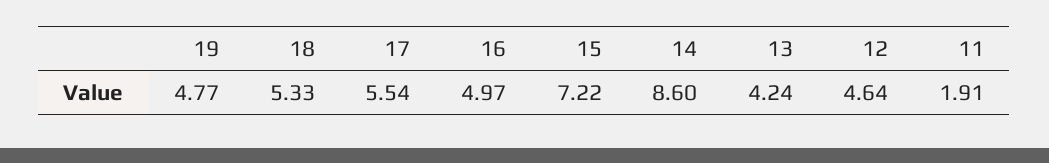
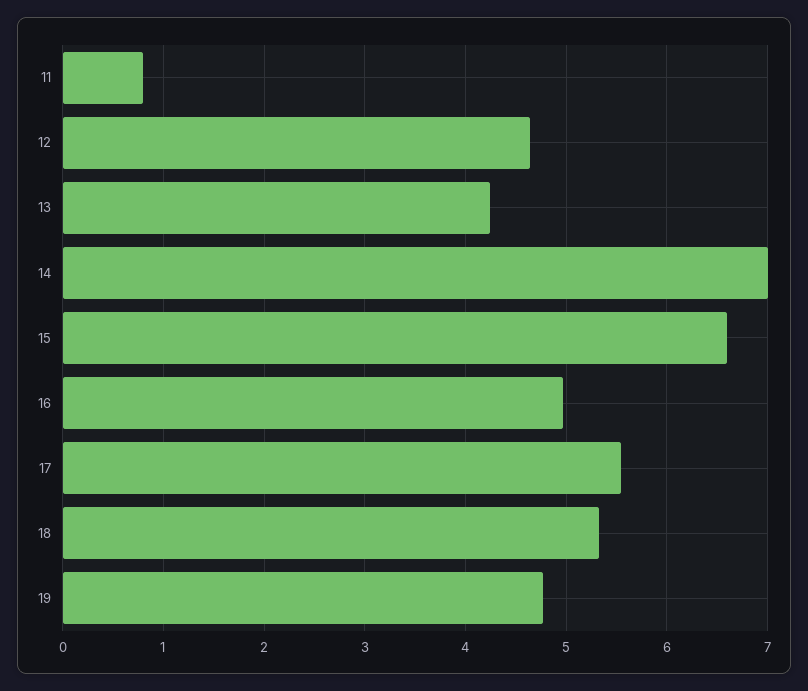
15: 7.22 -> 6.6
14: 8.6 -> 7
11: 1.91 -> 0.8

